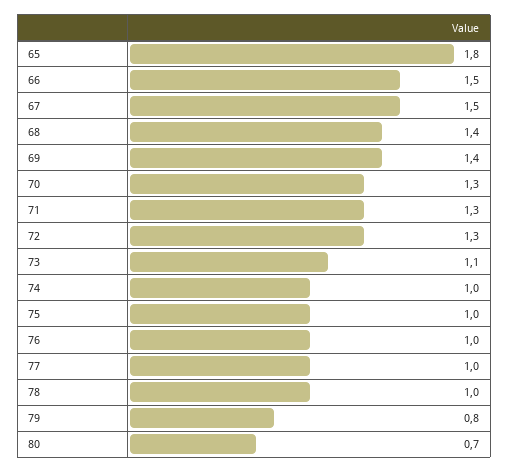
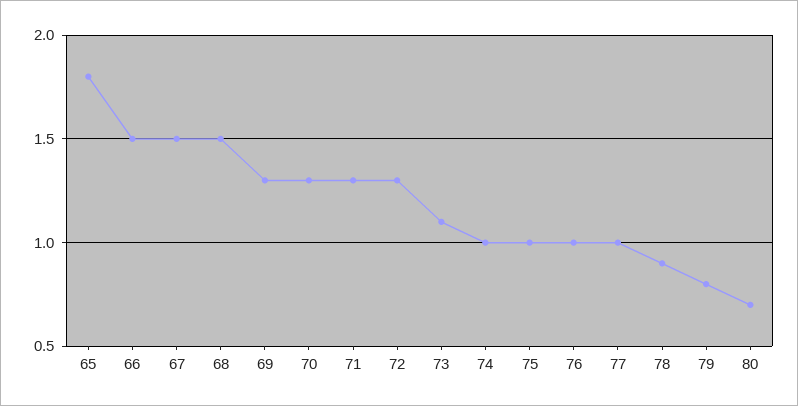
68: 1.4 -> 1.5
69: 1.4 -> 1.3
78: 1 -> 0.9

